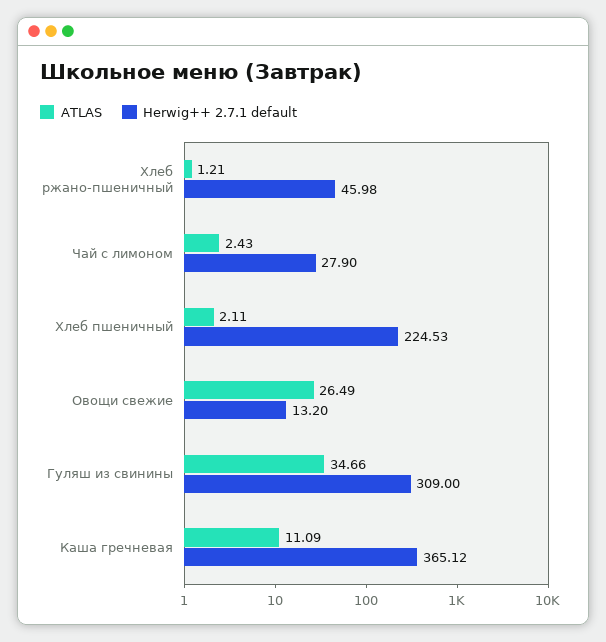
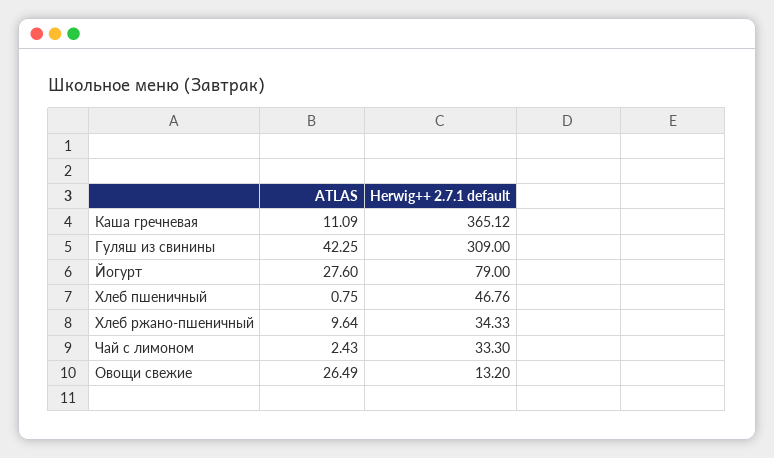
ATLAS, Хлеб ржано-пшеничный: 1.21 -> 9.64
Herwig++ 2.7.1 default, Хлеб ржано-пшеничный: 45.98 -> 34.33
Herwig++ 2.7.1 default, Чай с лимоном: 27.9 -> 33.3
ATLAS, Хлеб пшеничный: 2.11 -> 0.75
Herwig++ 2.7.1 default, Хлеб пшеничный: 224.53 -> 46.76
ATLAS, Гуляш из свинины: 34.66 -> 42.25
ATLAS, Йогурт: none -> 27.6
Herwig++ 2.7.1 default, Йогурт: none -> 79

